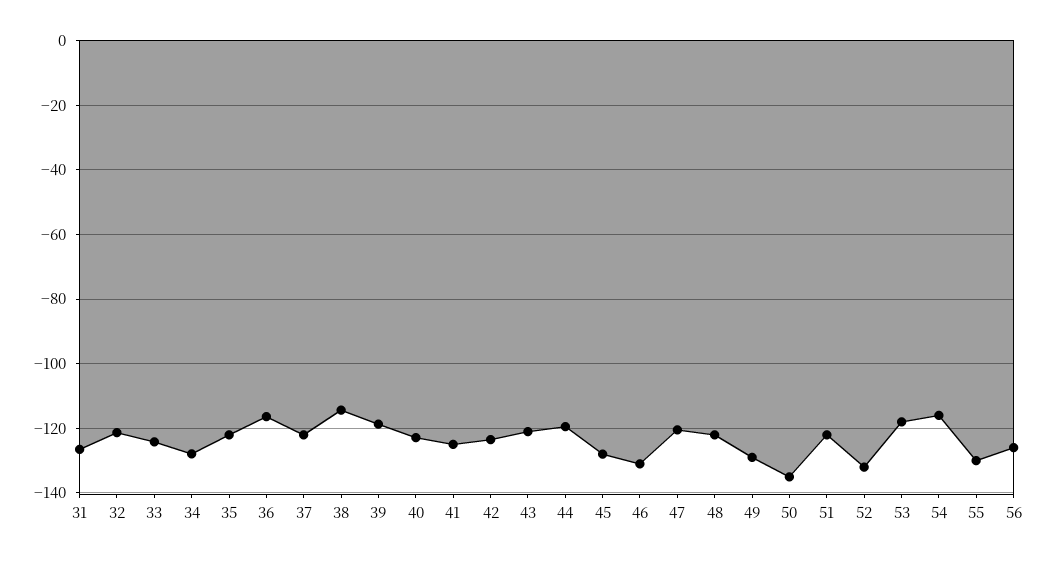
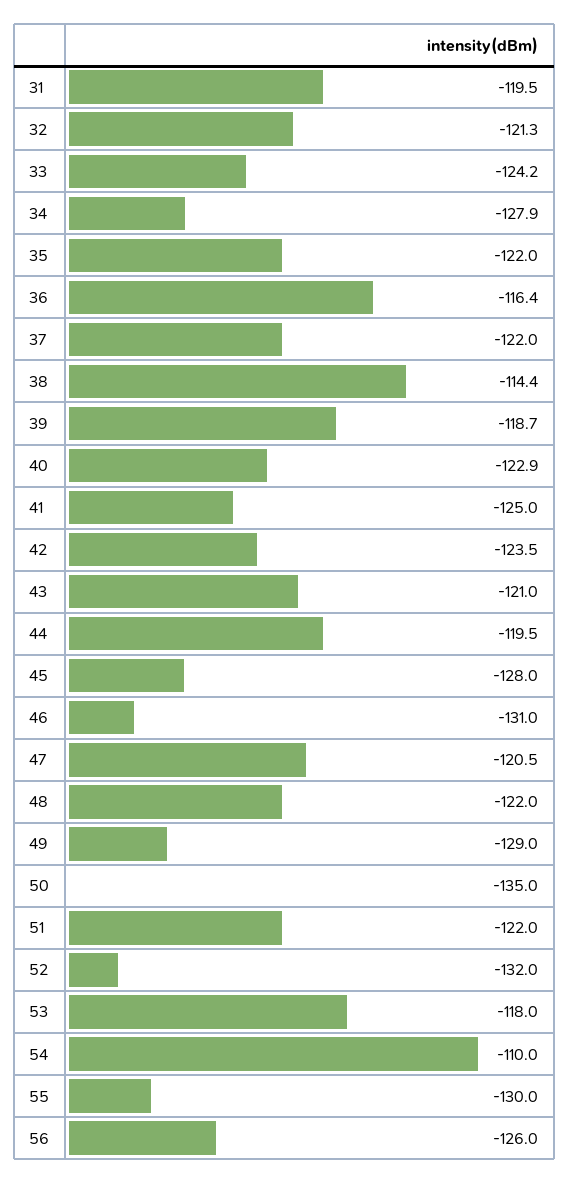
31: -126 -> -119.5
54: -116 -> -110

